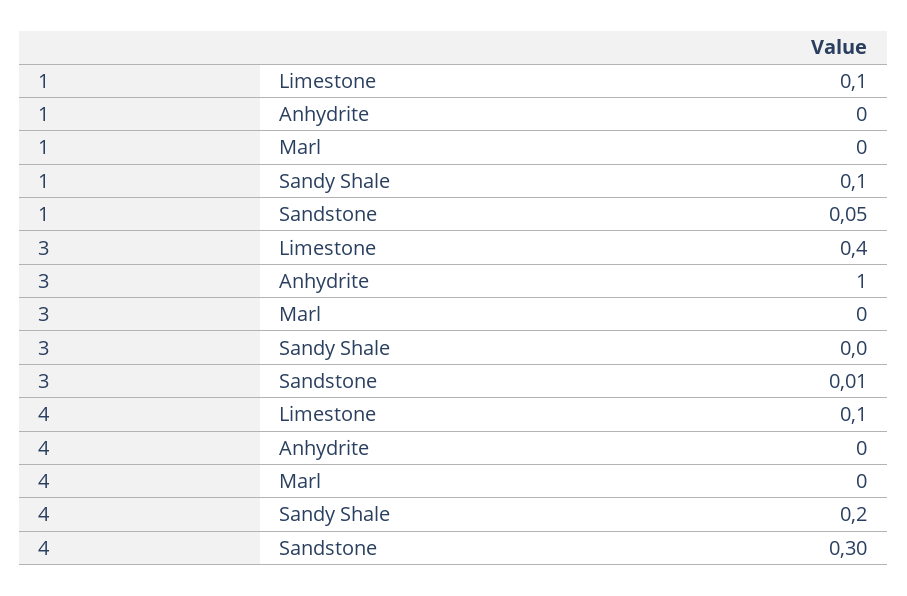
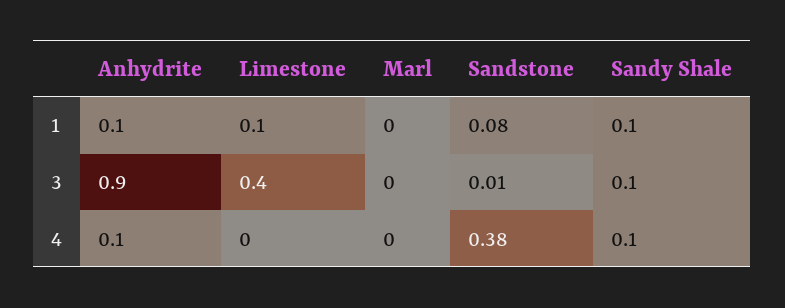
1, Anhydrite: 0 -> 0.1
1, Sandstone: 0.05 -> 0.08
3, Anhydrite: 1 -> 0.9
3, Sandy Shale: 0 -> 0.1
4, Limestone: 0.1 -> 0
4, Anhydrite: 0 -> 0.1
4, Sandy Shale: 0.2 -> 0.1
4, Sandstone: 0.3 -> 0.38

